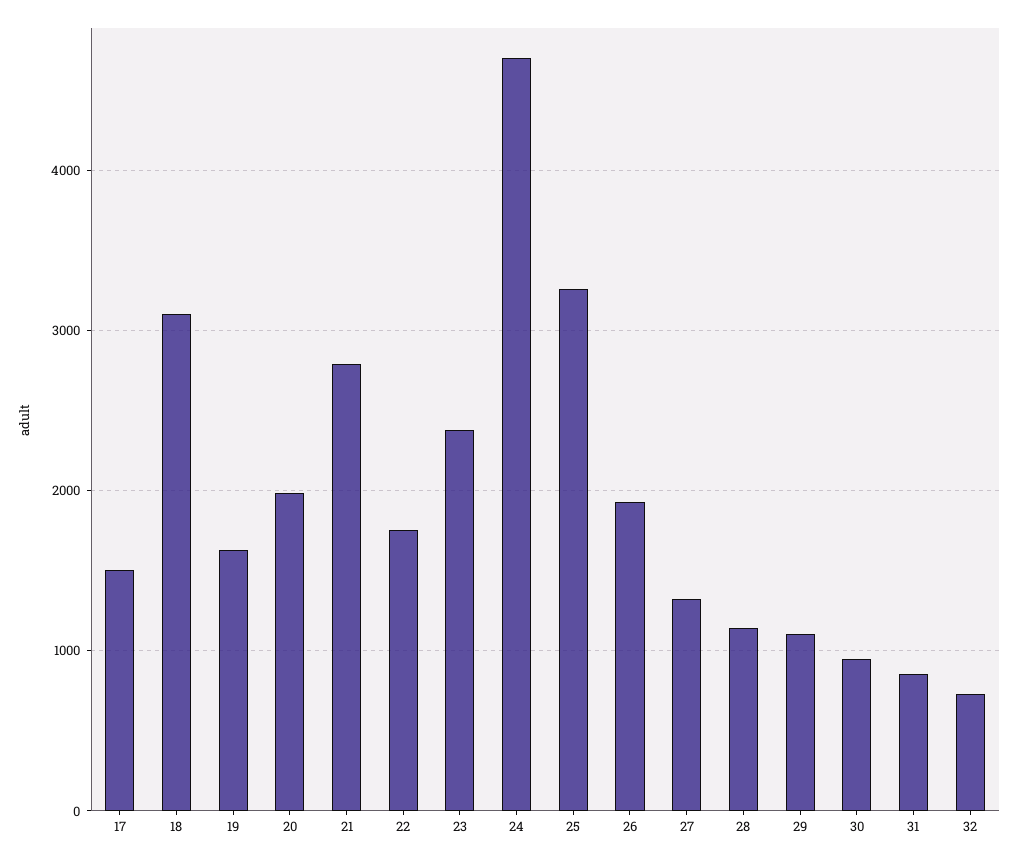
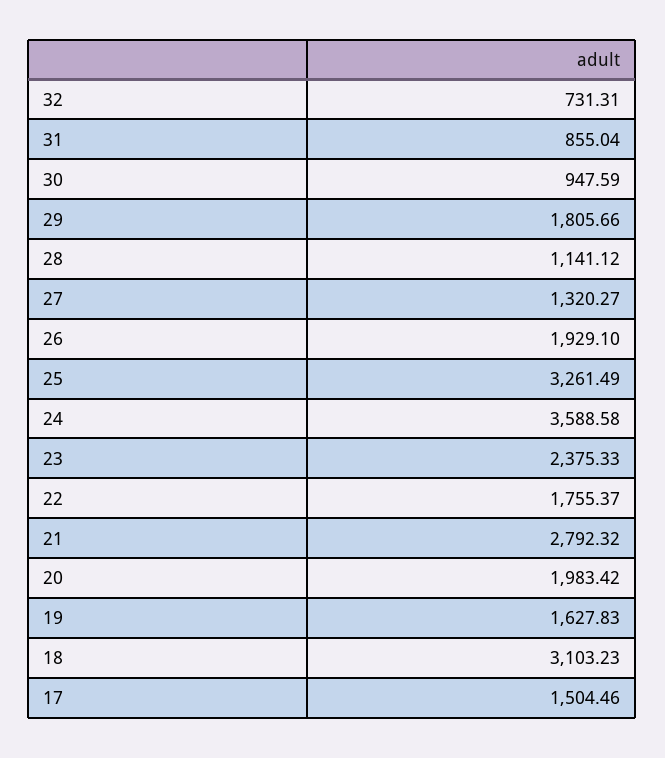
24: 4700 -> 3588.58
29: 1100 -> 1805.66

